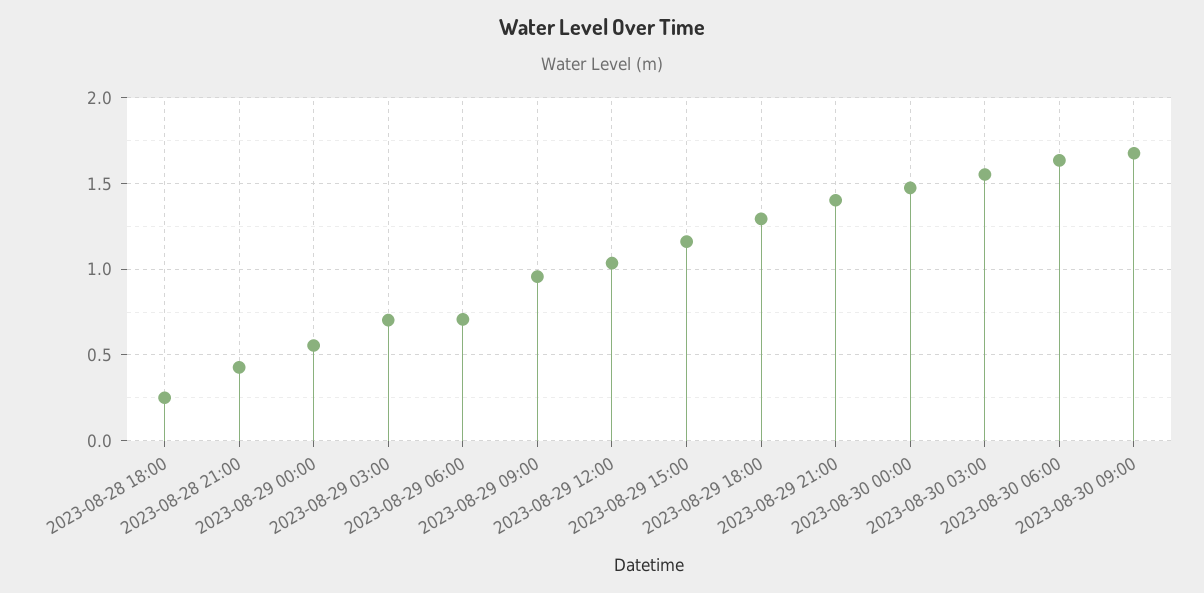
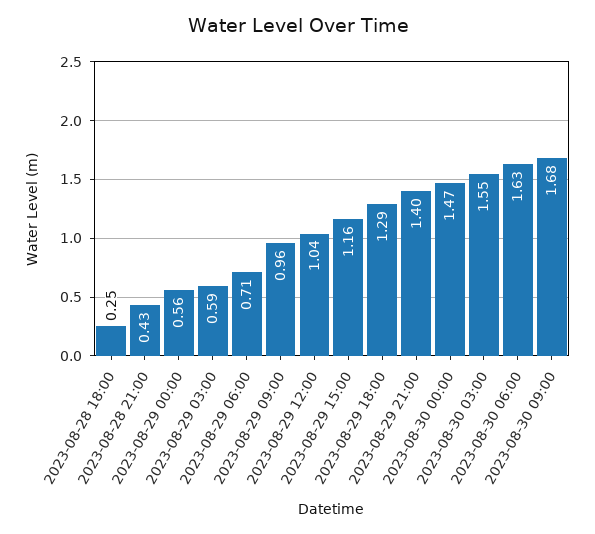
2023-08-29 03:00: 0.7 -> 0.59

